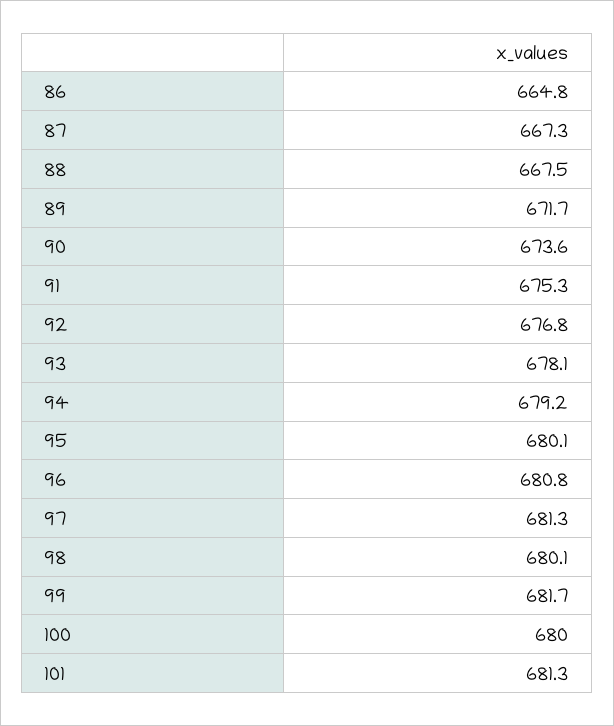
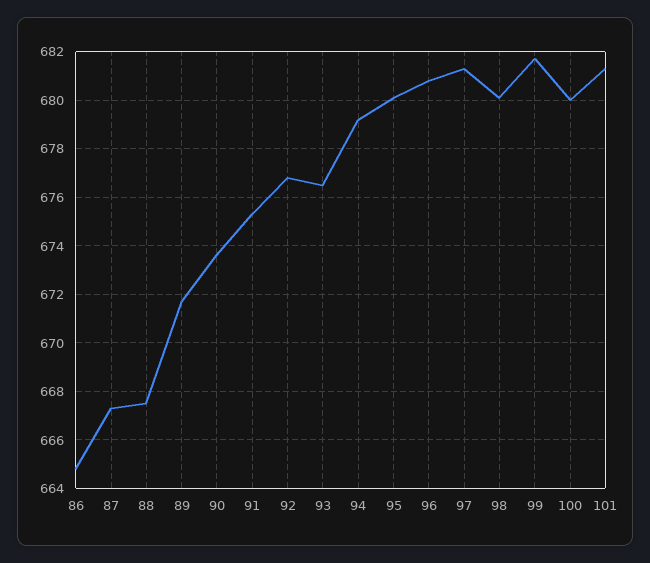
93: 678.1 -> 676.5

